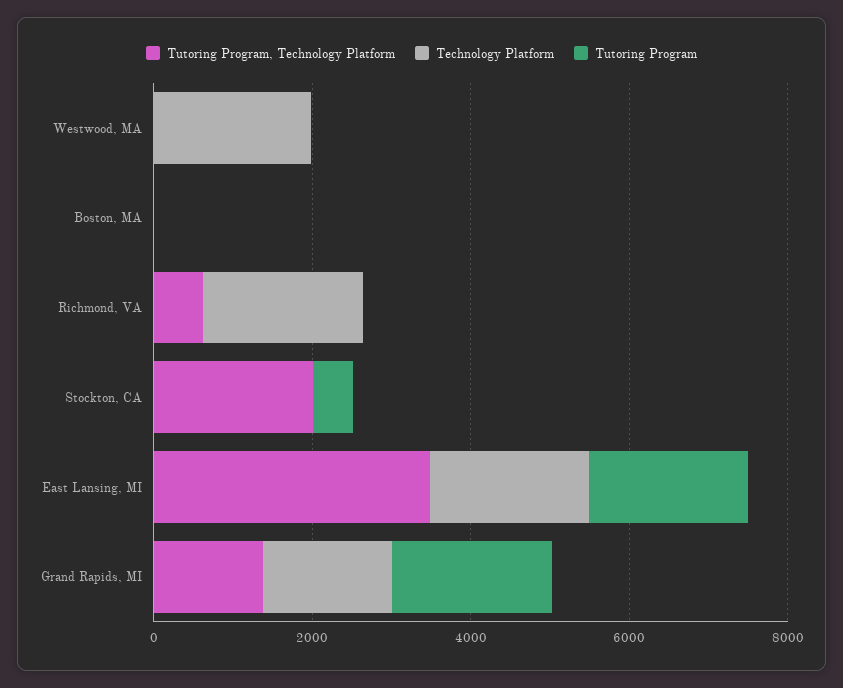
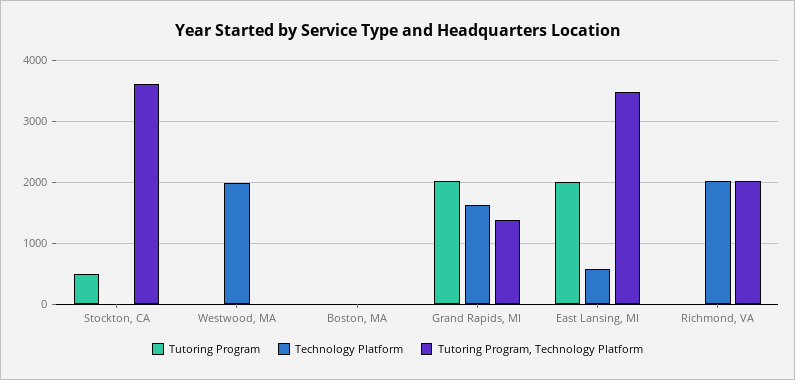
Tutoring Program, Technology Platform, Richmond, VA: 500 -> 2000
Tutoring Program, Technology Platform, Stockton, CA: 2000 -> 3600
Technology Platform, East Lansing, MI: 2000 -> 600

